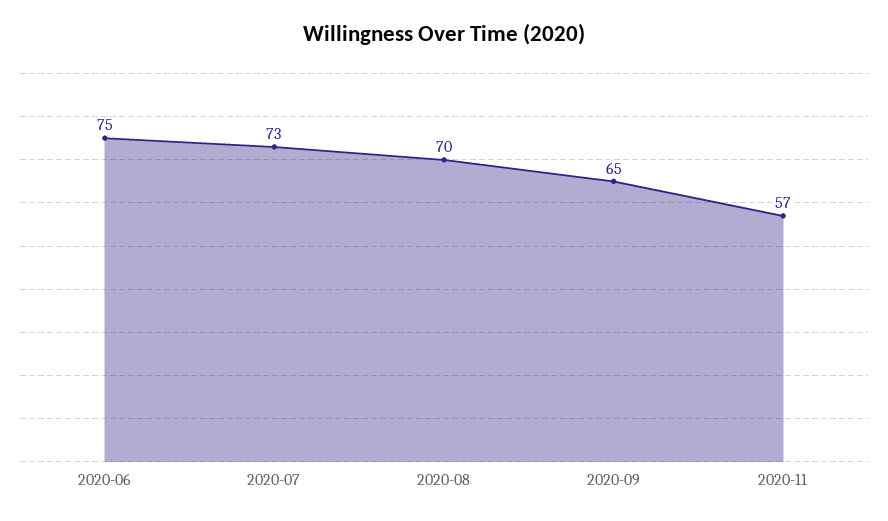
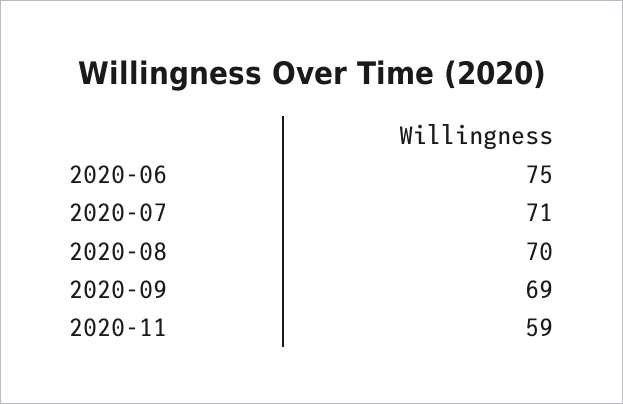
2020-07: 73 -> 71
2020-09: 65 -> 69
2020-11: 57 -> 59

